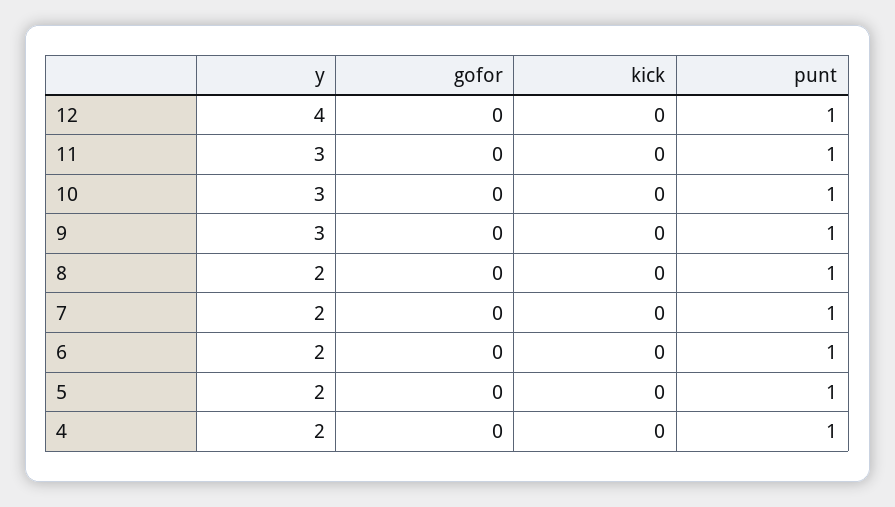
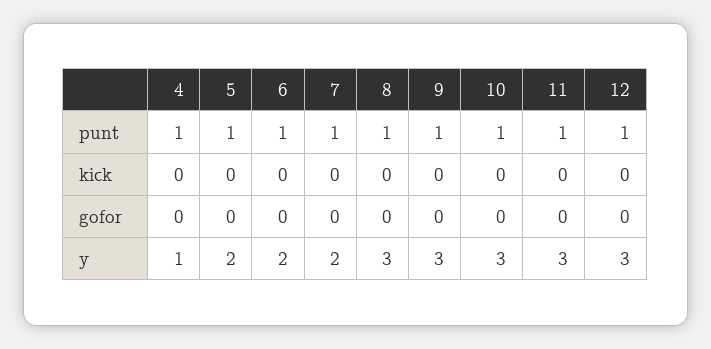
y, 12: 4 -> 3
y, 8: 2 -> 3
y, 4: 2 -> 1

